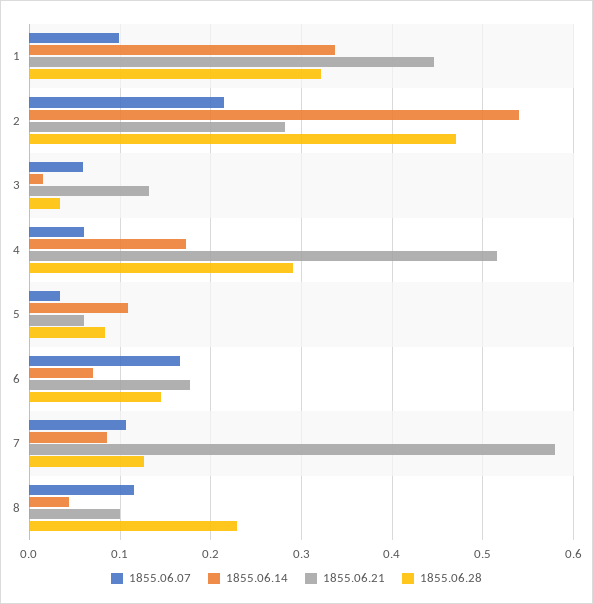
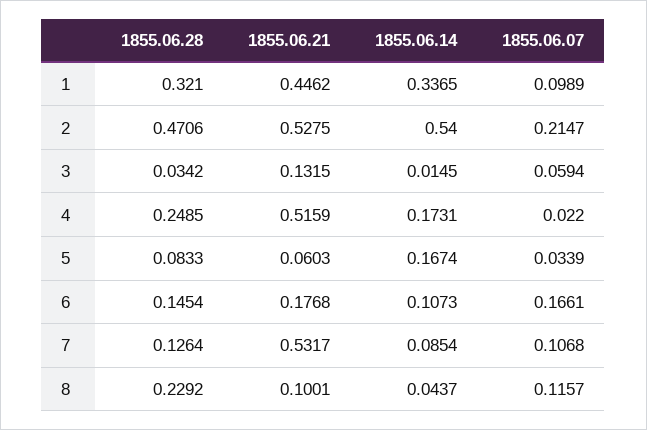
1855.06.21, 2: 0.28 -> 0.5275
1855.06.07, 4: 0.06 -> 0.022
1855.06.28, 4: 0.29 -> 0.2485
1855.06.14, 5: 0.11 -> 0.1674
1855.06.14, 6: 0.07 -> 0.1073
1855.06.21, 7: 0.58 -> 0.5317

